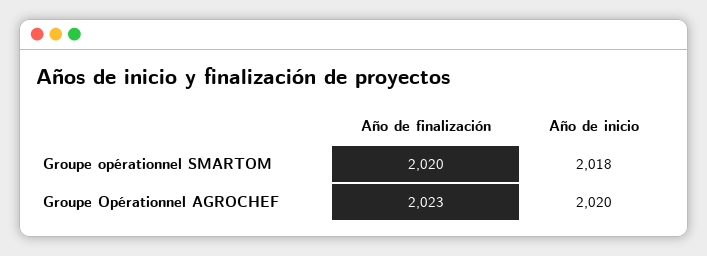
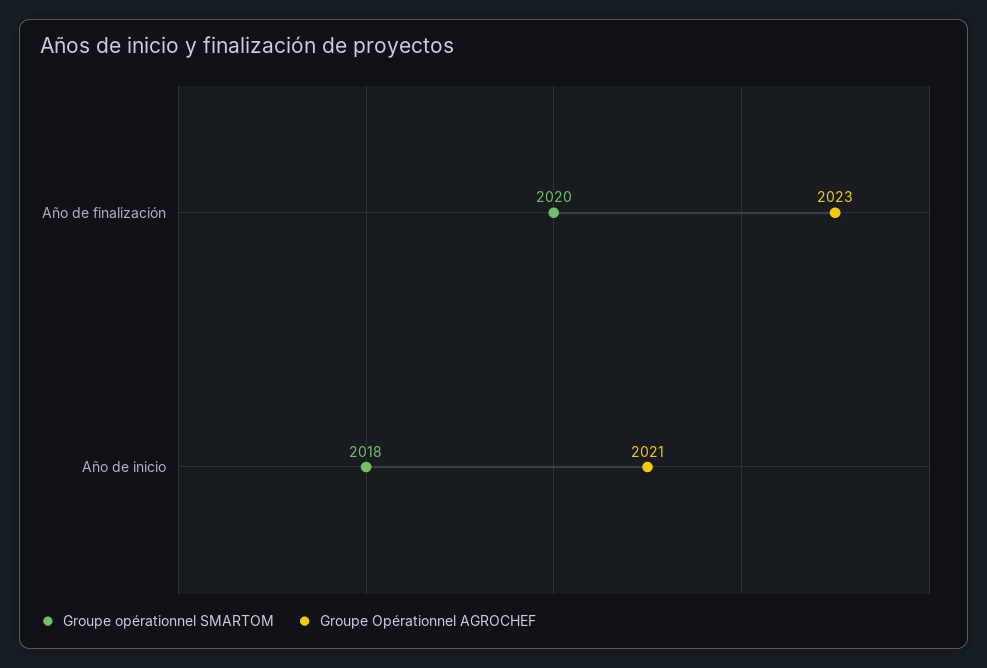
Groupe Opérationnel AGROCHEF, Año de inicio: 2020 -> 2021

